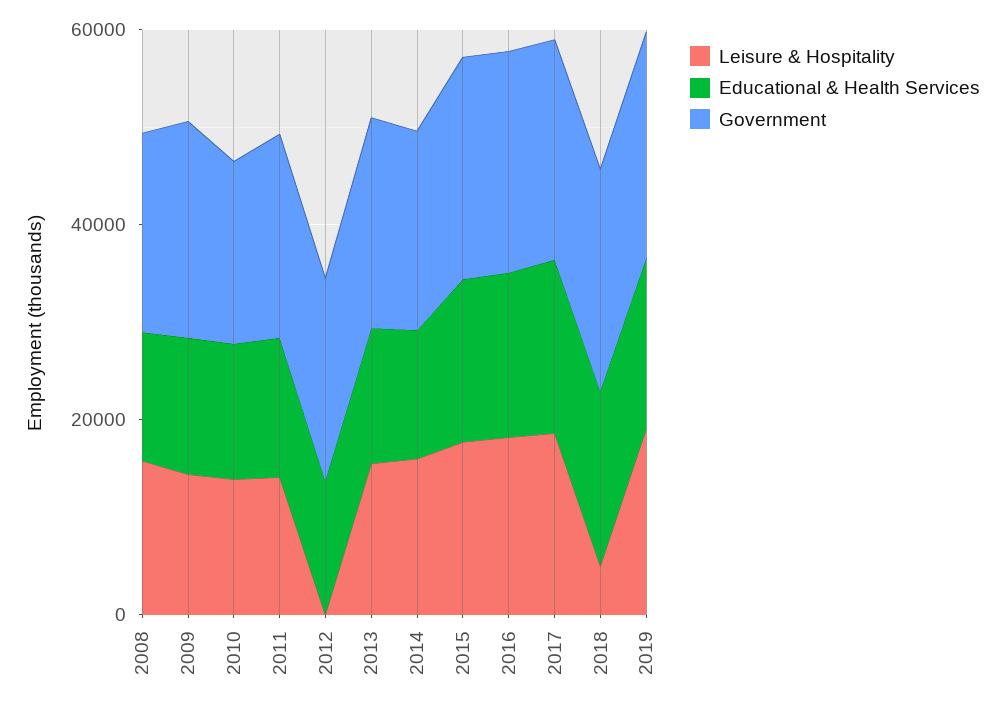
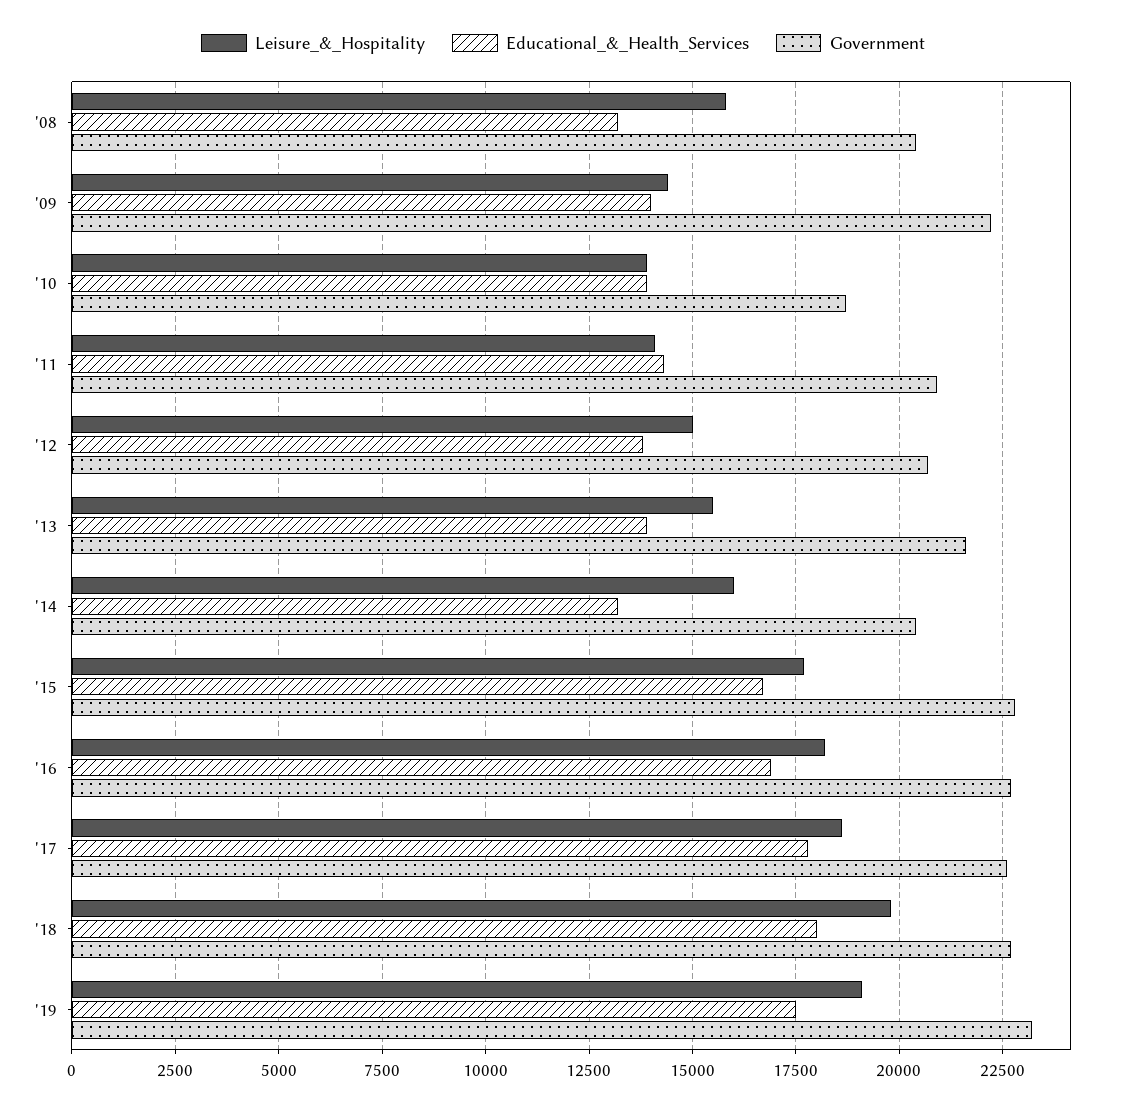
Leisure & Hospitality, 2012: 0 -> 15000
Leisure & Hospitality, 2018: 5000 -> 19750

